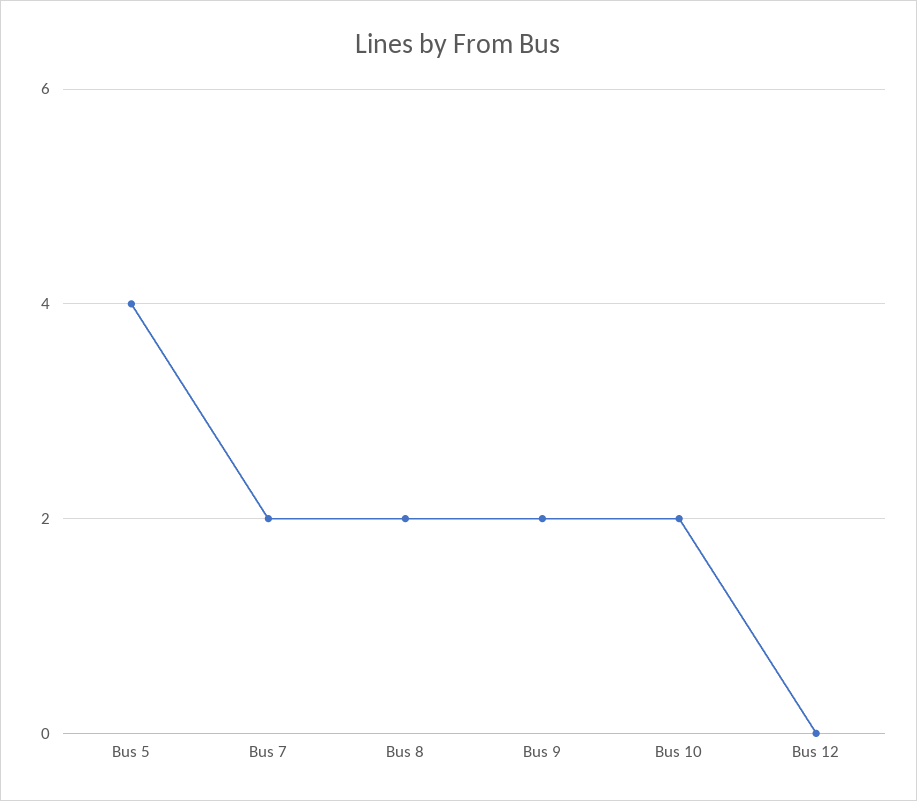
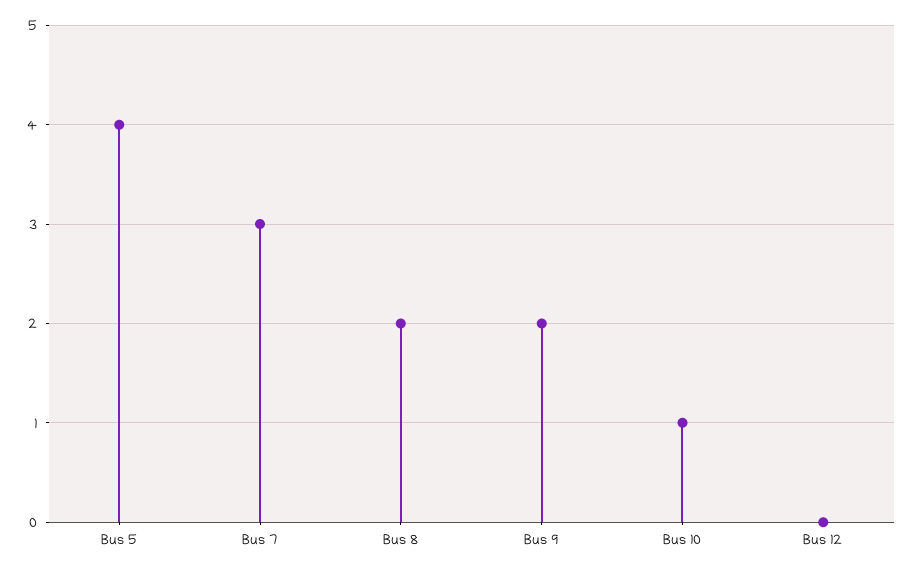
Bus 7: 2 -> 3
Bus 10: 2 -> 1

